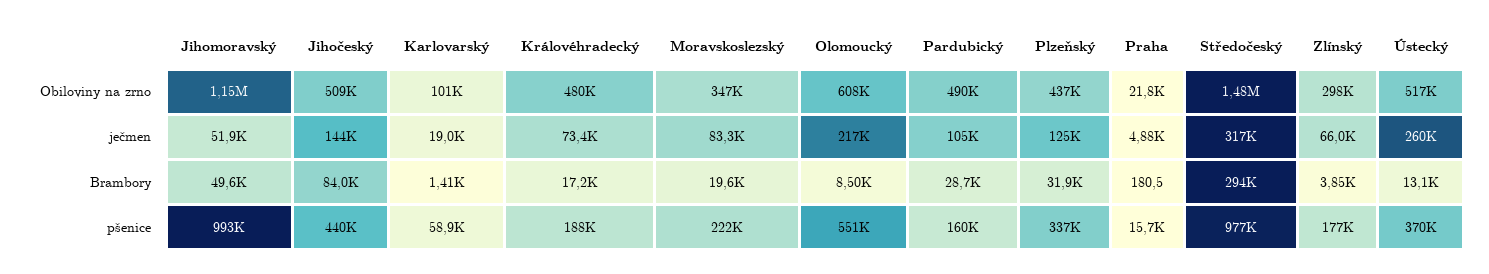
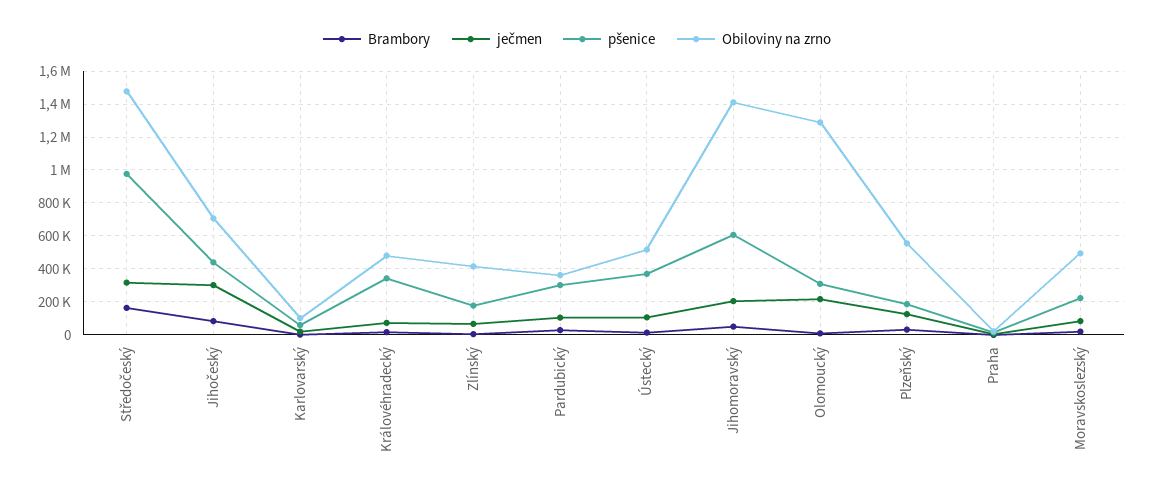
Obiloviny na zrno, Jihomoravský: 1150000 -> 1400000
Obiloviny na zrno, Jihočeský: 509000 -> 700000
Obiloviny na zrno, Moravskoslezský: 347000 -> 500000
Obiloviny na zrno, Olomoucký: 608000 -> 1300000
Obiloviny na zrno, Pardubický: 490000 -> 350000
Obiloviny na zrno, Plzeňský: 437000 -> 550000
Obiloviny na zrno, Zlínský: 298000 -> 400000
ječmen, Jihomoravský: 51900 -> 200000
ječmen, Jihočeský: 144000 -> 300000
ječmen, Ústecký: 260000 -> 100000
Brambory, Středočeský: 294000 -> 150000
pšenice, Jihomoravský: 993000 -> 600000
pšenice, Královéhradecký: 188000 -> 350000
pšenice, Olomoucký: 551000 -> 300000
pšenice, Pardubický: 160000 -> 300000
pšenice, Plzeňský: 337000 -> 200000

